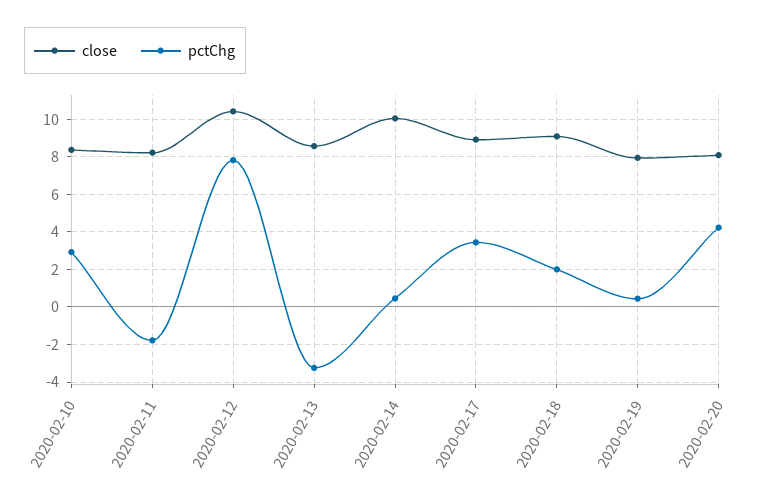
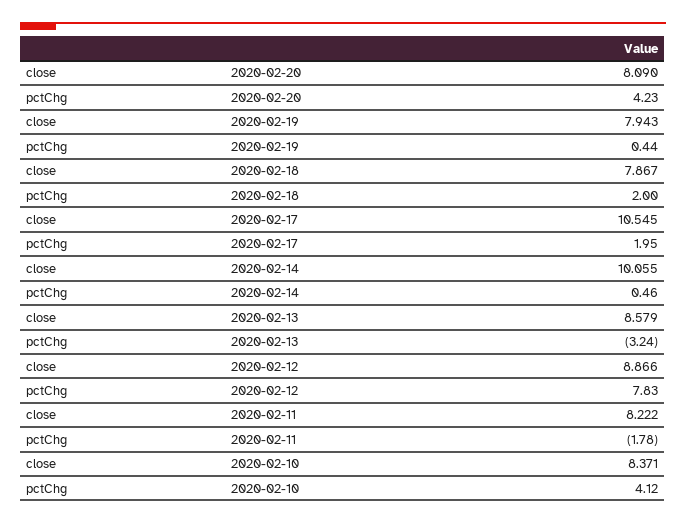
pctChg, 2020-02-10: 3 -> 4.12
close, 2020-02-12: 10.5 -> 8.866
close, 2020-02-17: 9 -> 10.545
pctChg, 2020-02-17: 3.5 -> 1.95
close, 2020-02-18: 9 -> 7.867

